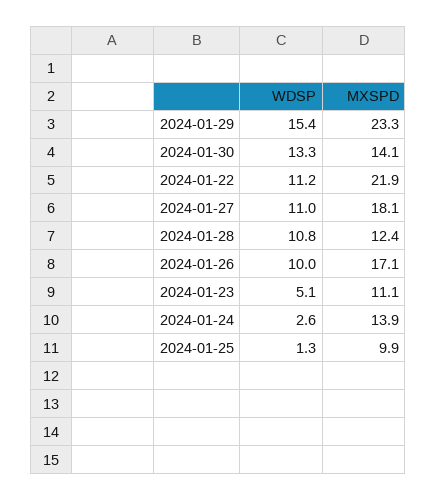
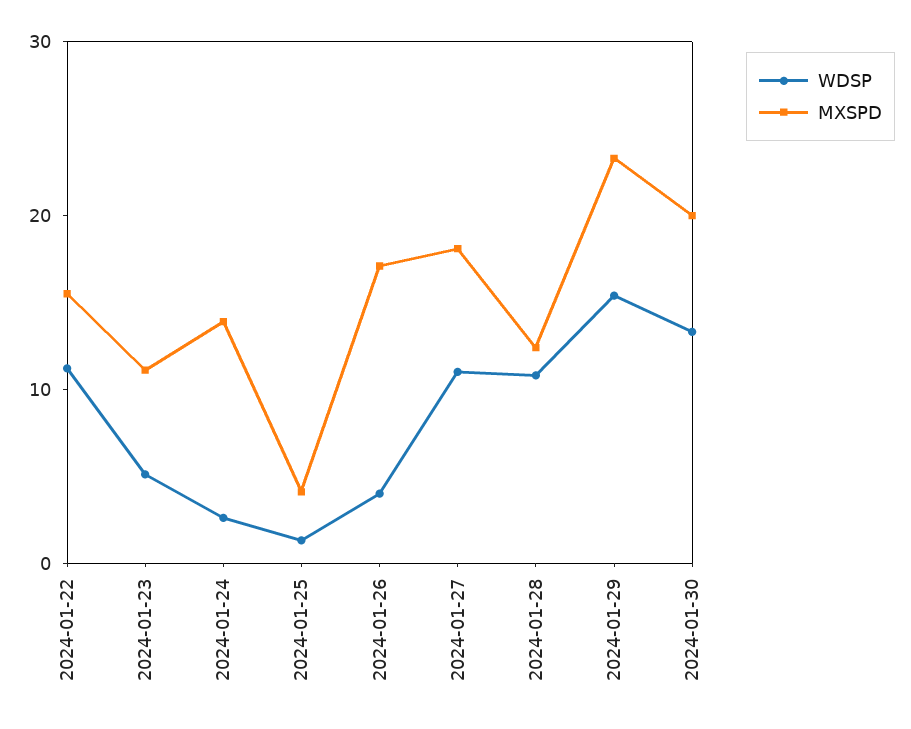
MXSPD, 2024-01-30: 14.1 -> 20
MXSPD, 2024-01-22: 21.9 -> 16
WDSP, 2024-01-26: 10 -> 4
MXSPD, 2024-01-25: 9.9 -> 4

